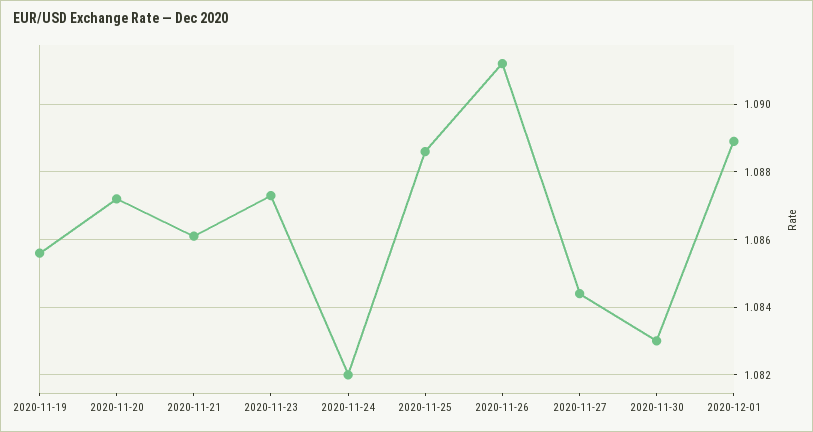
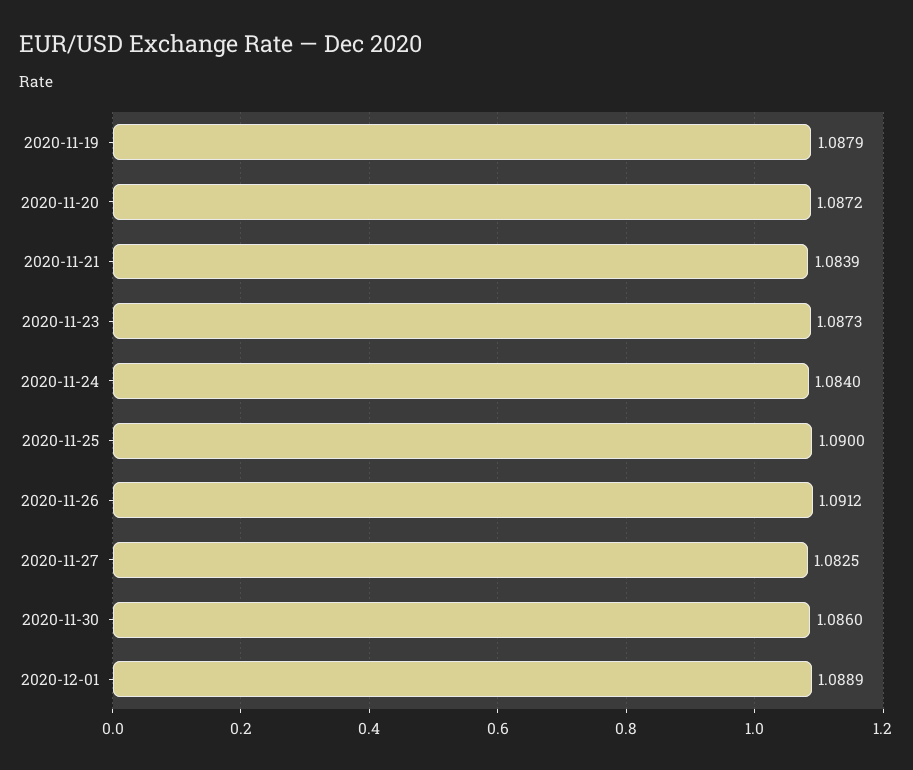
2020-11-19: 1.0855 -> 1.0879
2020-11-21: 1.086 -> 1.0839
2020-11-24: 1.082 -> 1.084
2020-11-25: 1.0885 -> 1.09
2020-11-27: 1.0845 -> 1.0825
2020-11-30: 1.083 -> 1.086

